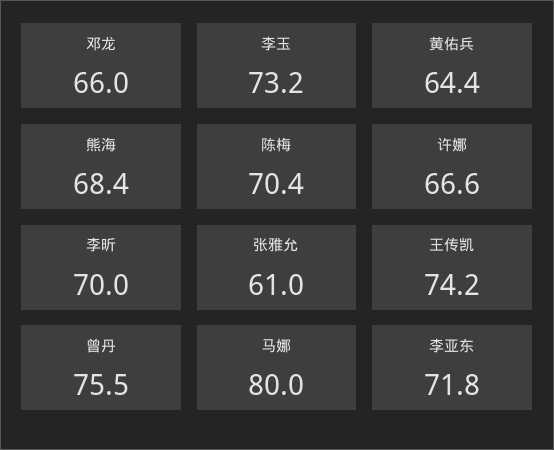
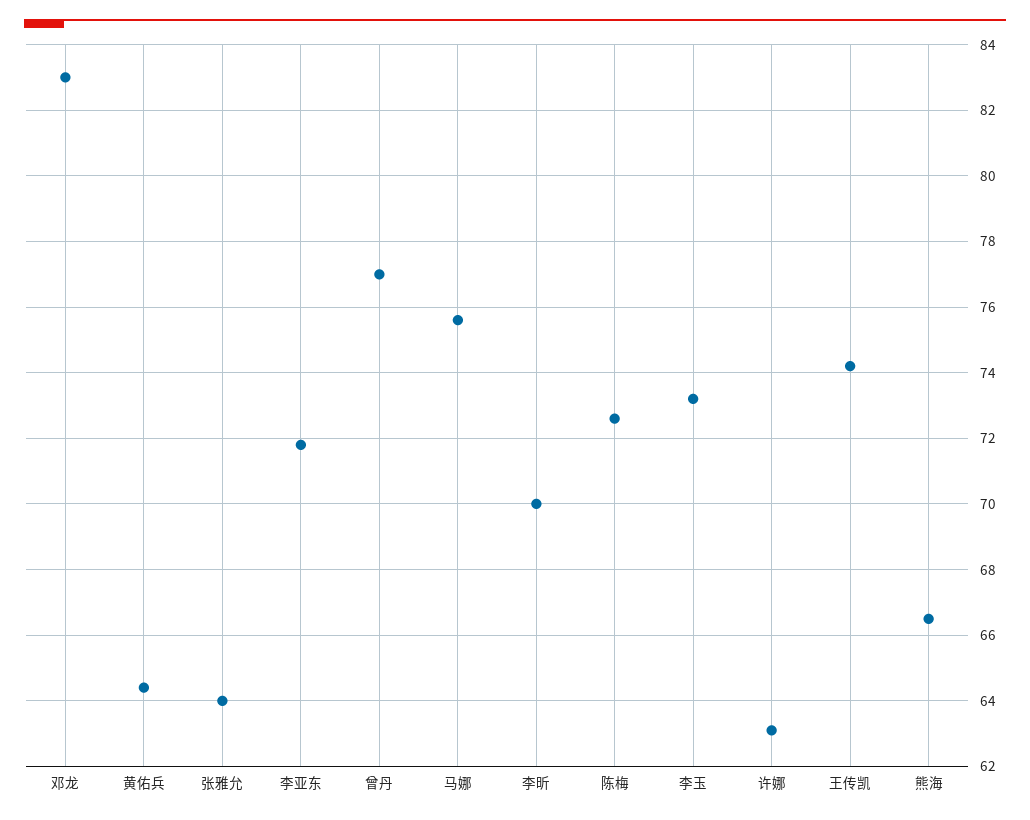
邓龙: 66 -> 83
熊海: 68.4 -> 66.5
陈梅: 70.4 -> 72.5
许娜: 66.6 -> 63
张雅允: 61 -> 64
曾丹: 75.5 -> 77
马娜: 80 -> 75.5

